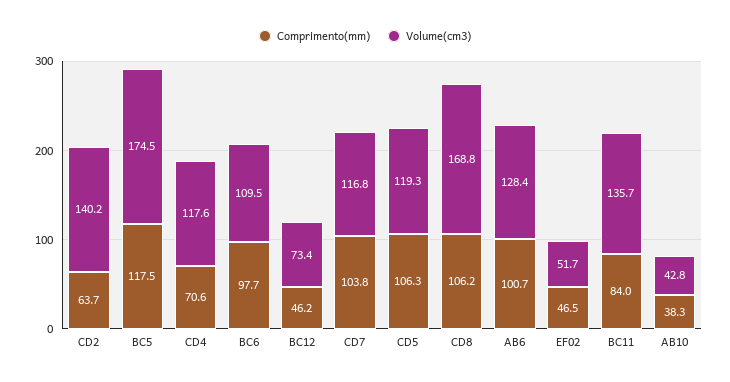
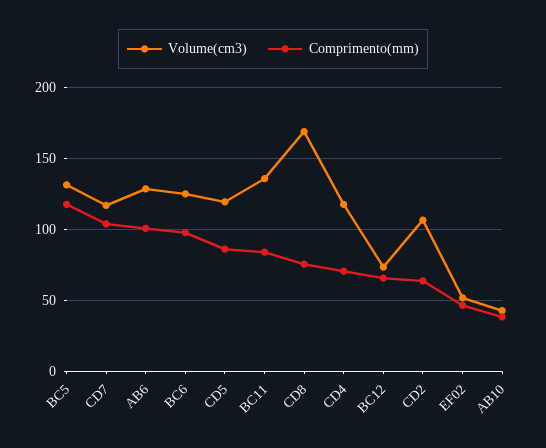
Volume(cm3), CD2: 140.2 -> 105
Volume(cm3), BC5: 174.5 -> 130
Volume(cm3), BC6: 109.5 -> 125
Comprimento(mm), BC12: 46.2 -> 65
Comprimento(mm), CD5: 106.3 -> 85
Comprimento(mm), CD8: 106.2 -> 75

